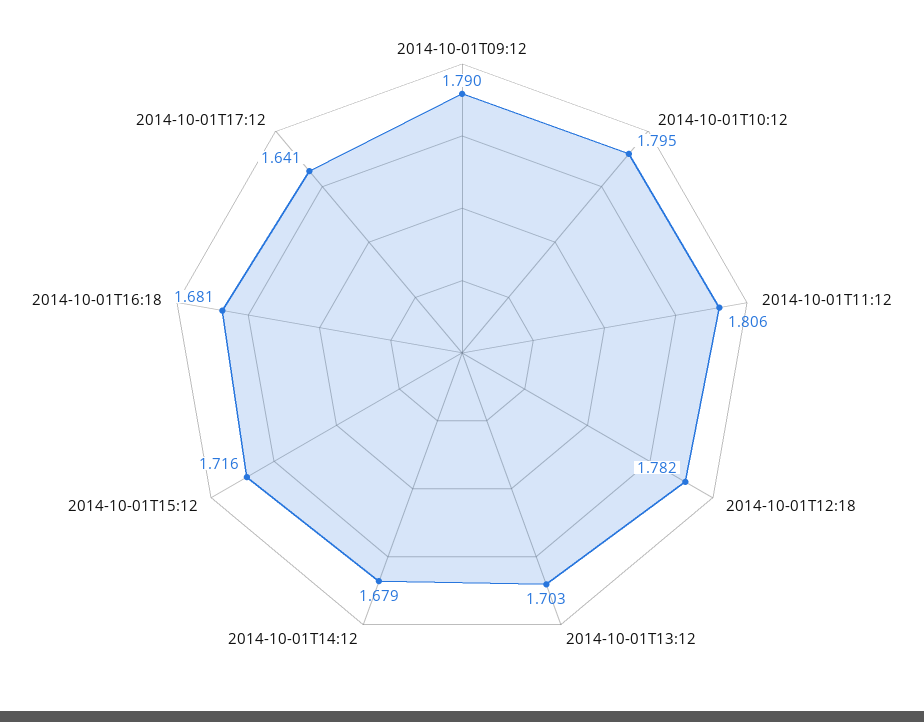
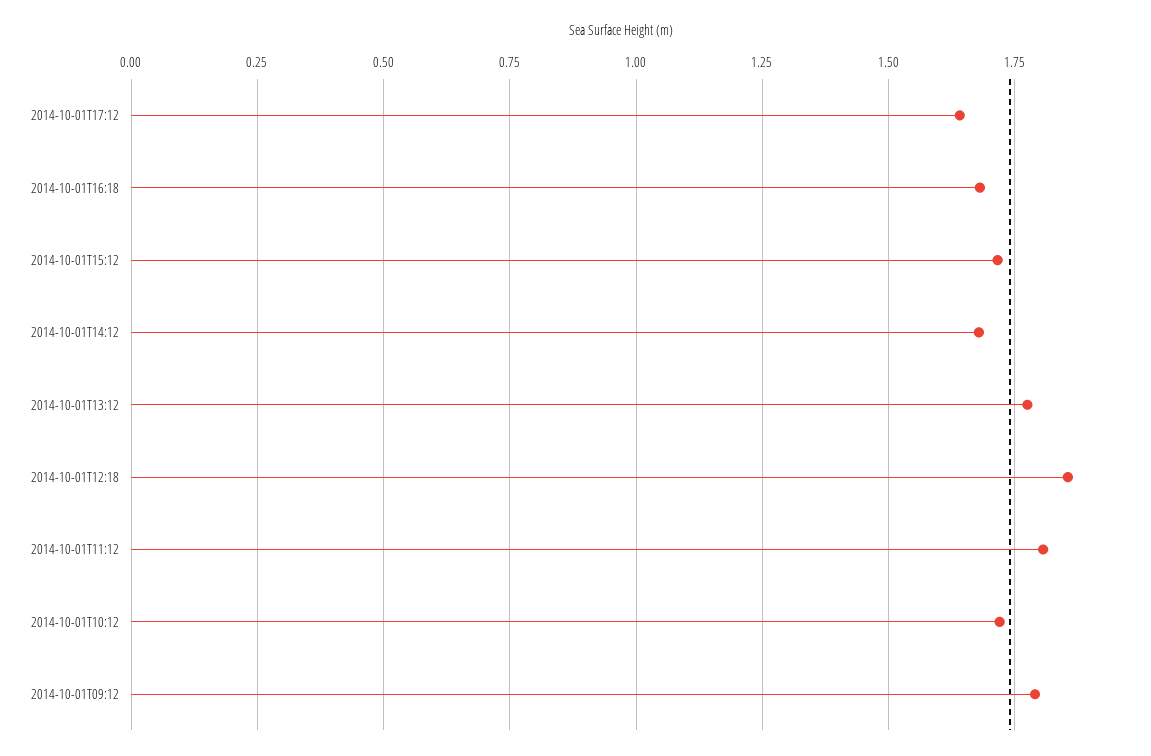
2014-10-01T10:12: 1.795 -> 1.725
2014-10-01T12:18: 1.782 -> 1.85
2014-10-01T13:12: 1.703 -> 1.775

